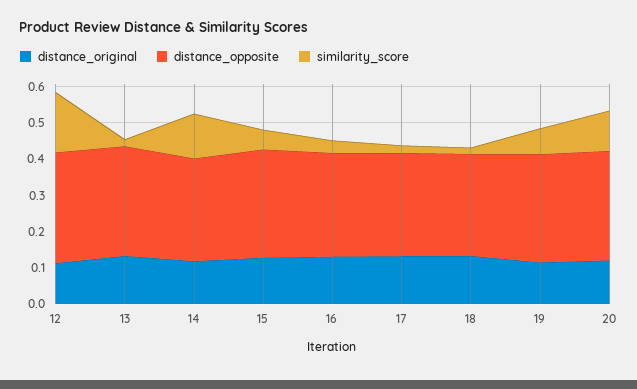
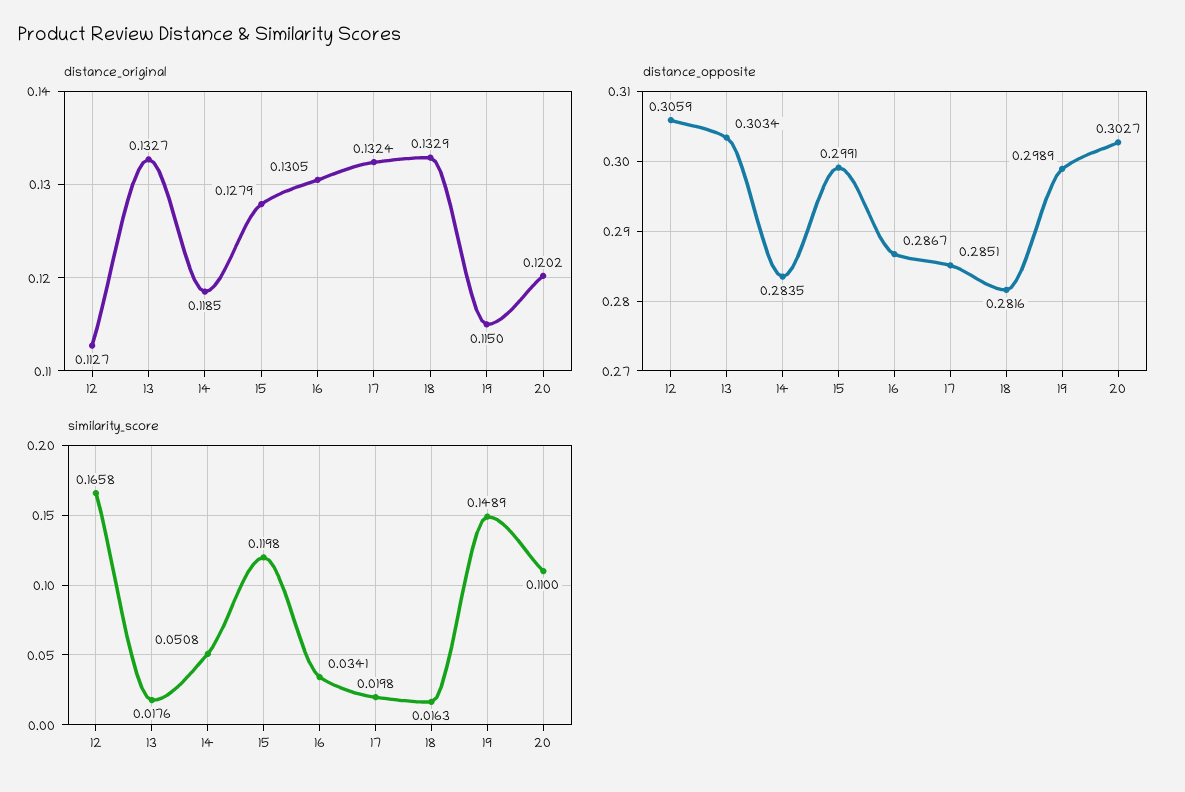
similarity_score, 14: 0.125 -> 0.0508
similarity_score, 15: 0.05 -> 0.1198
similarity_score, 19: 0.075 -> 0.1489

